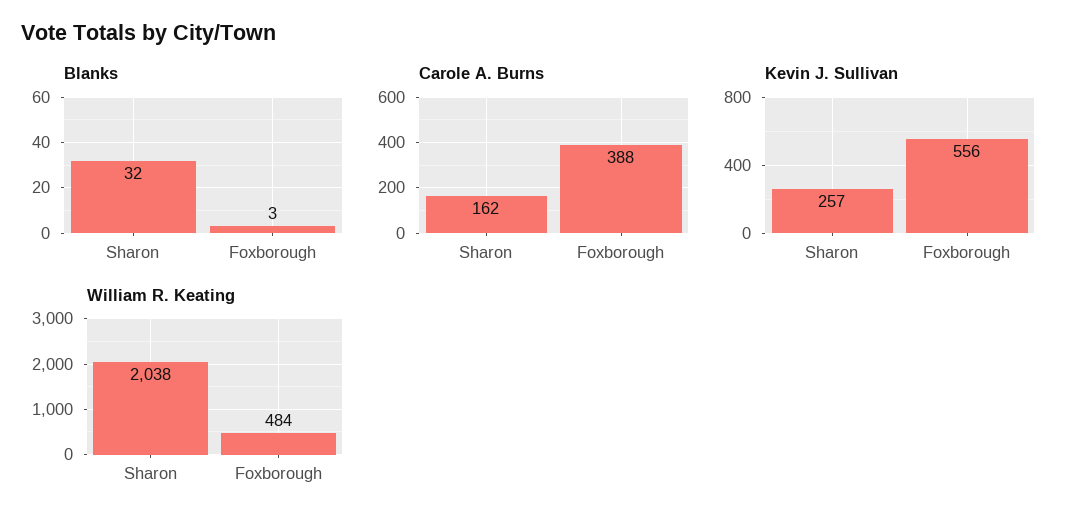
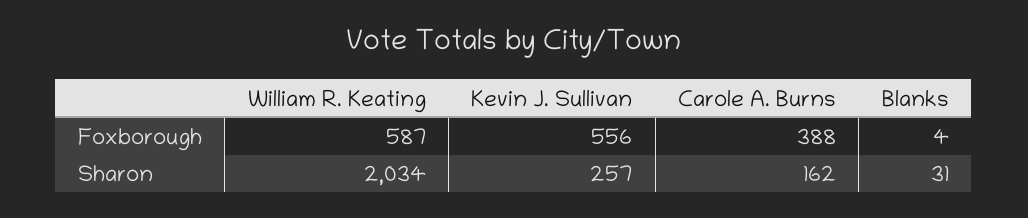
Blanks, Sharon: 32 -> 31
Blanks, Foxborough: 3 -> 4
William R. Keating, Sharon: 2038 -> 2034
William R. Keating, Foxborough: 484 -> 587

